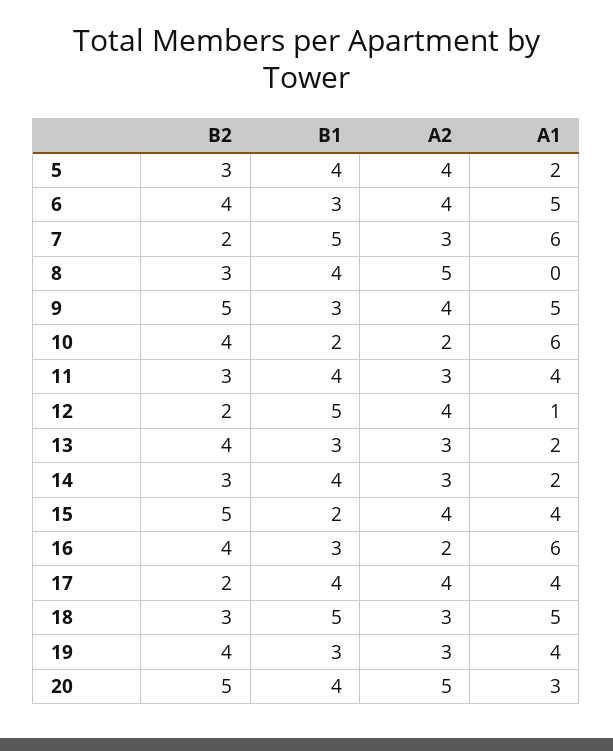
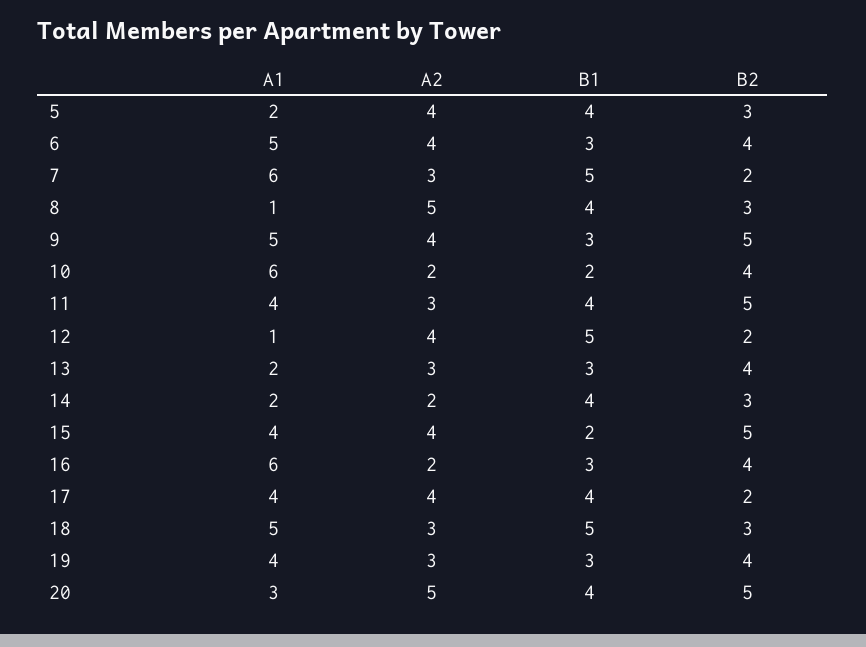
A1, 8: 0 -> 1
B2, 11: 3 -> 5
A2, 14: 3 -> 2

